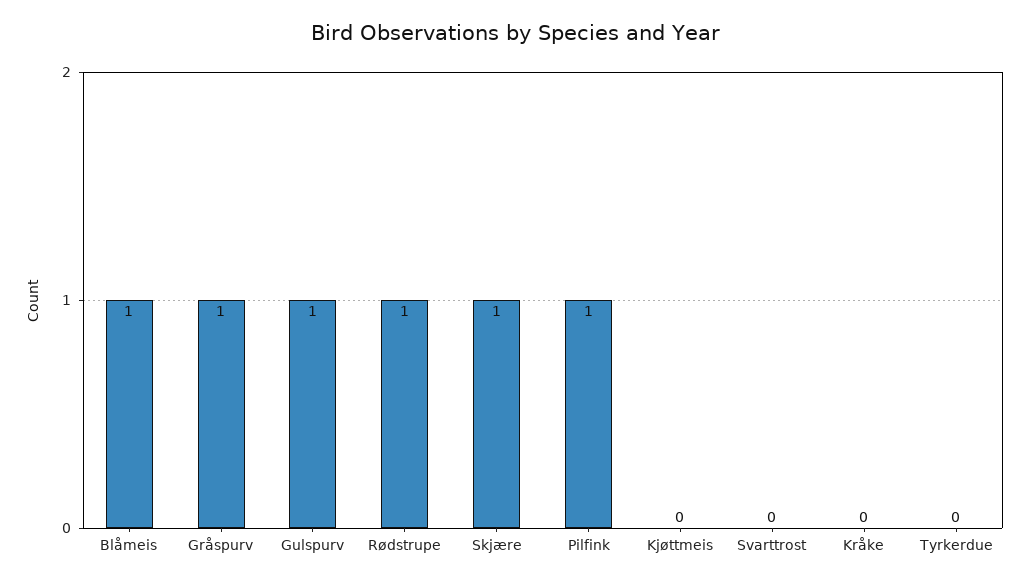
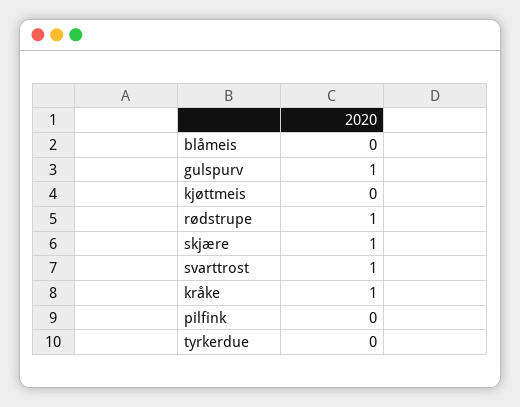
Blåmeis: 1 -> 0
Gråspurv: 1 -> none
Pilfink: 1 -> 0
Svarttrost: 0 -> 1
Kråke: 0 -> 1

